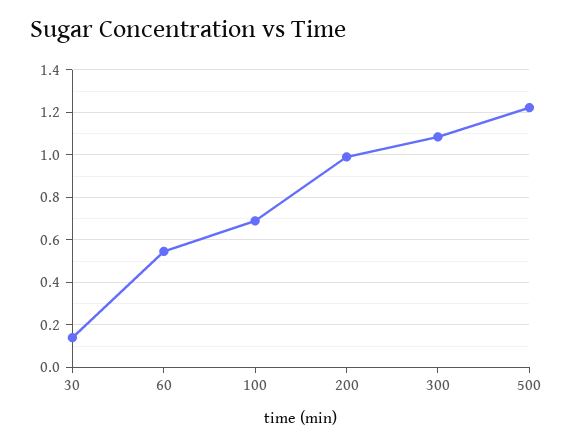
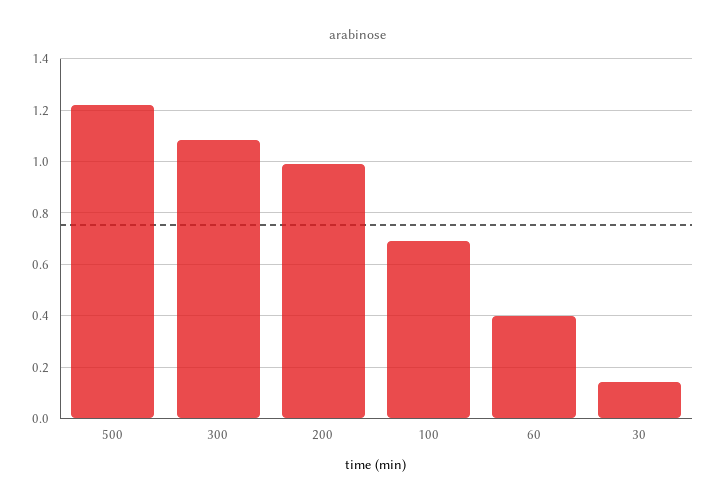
60: 0.55 -> 0.4

